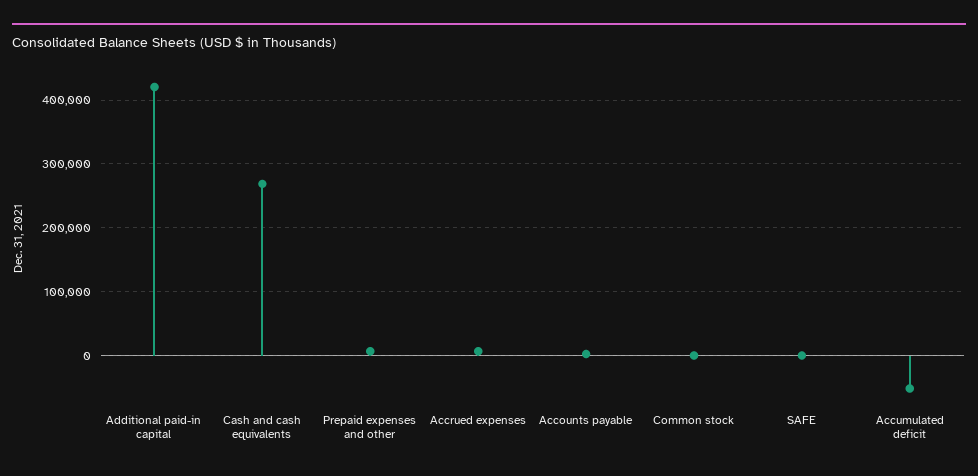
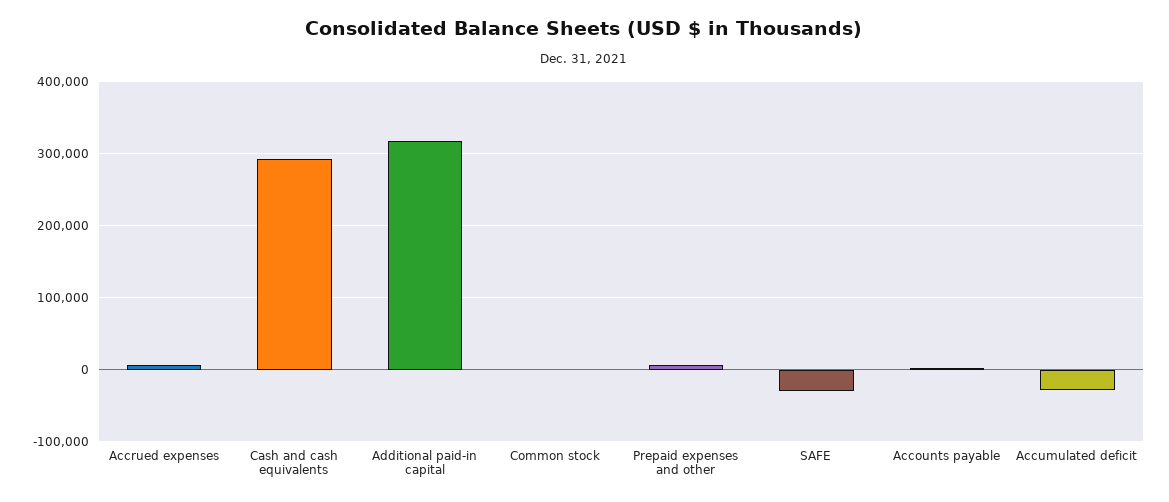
Additional paid-in capital: 420000 -> 320000
Cash and cash equivalents: 270000 -> 290000
SAFE: 0 -> -30000
Accumulated deficit: -50000 -> -30000

